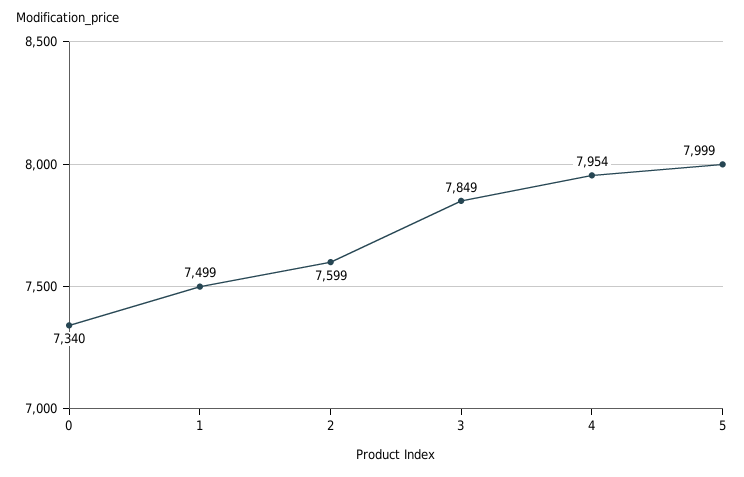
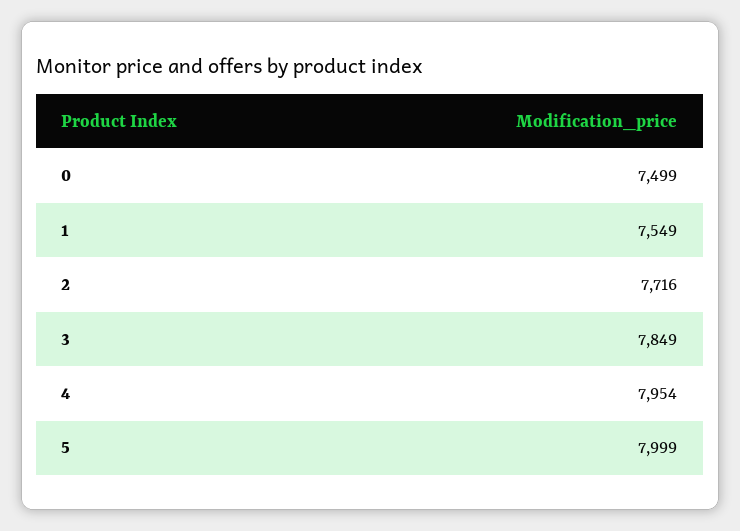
0: 7340 -> 7499
1: 7499 -> 7549
2: 7599 -> 7716

